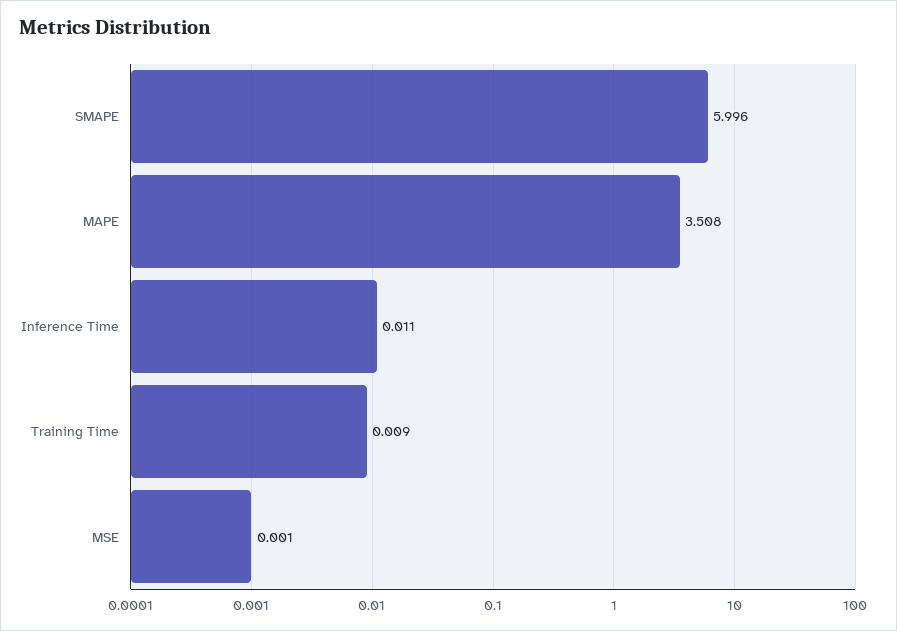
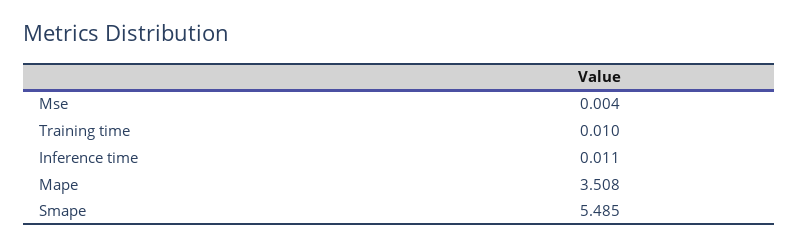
SMAPE: 5.996 -> 5.485
Training Time: 0.009 -> 0.01
MSE: 0.001 -> 0.004

